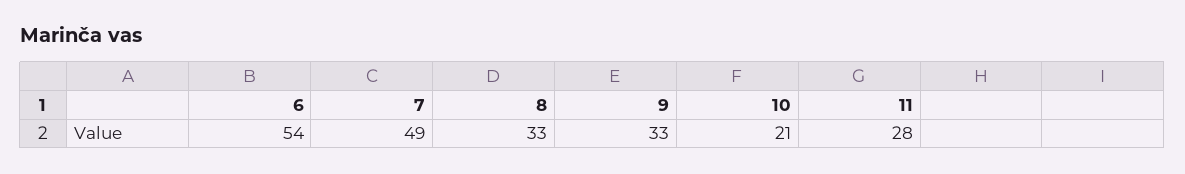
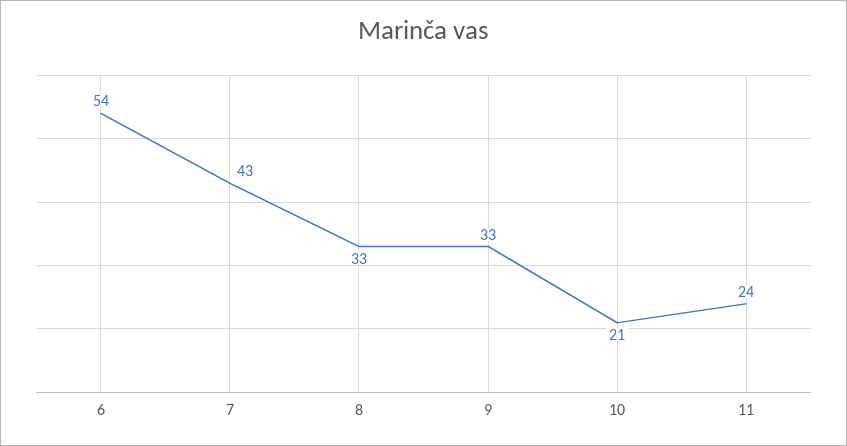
7: 49 -> 43
11: 28 -> 24

